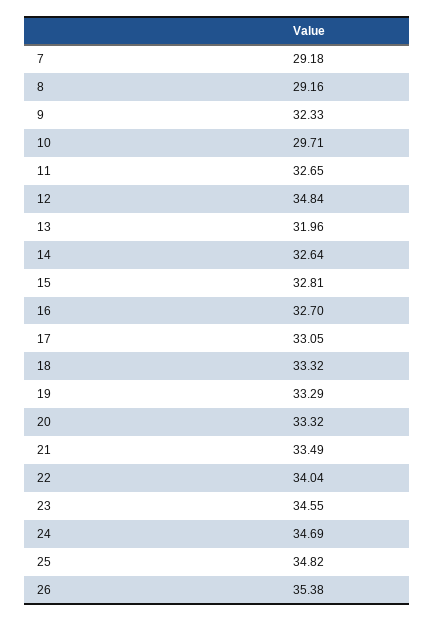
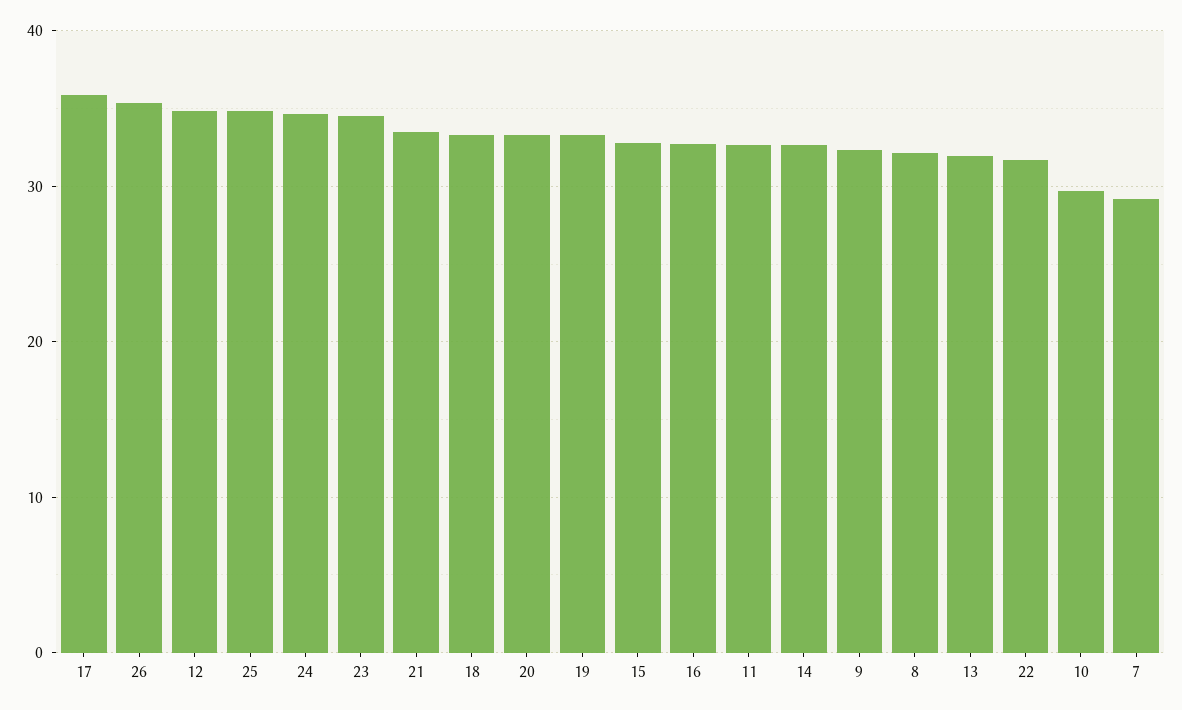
8: 29.16 -> 32
17: 33.05 -> 36
22: 34.04 -> 32

